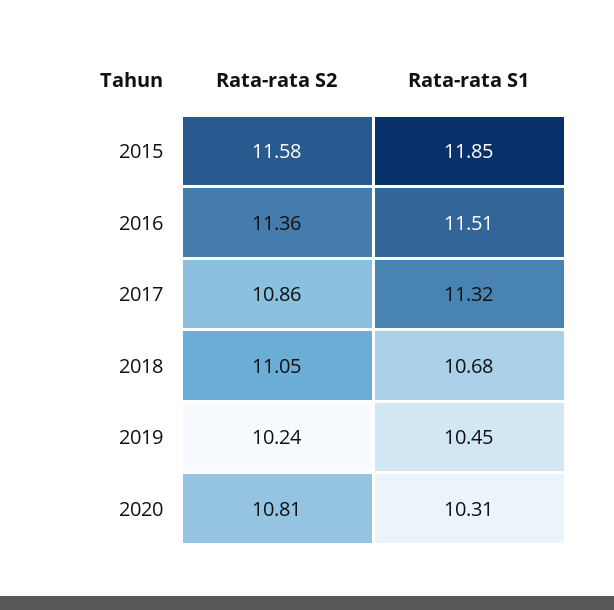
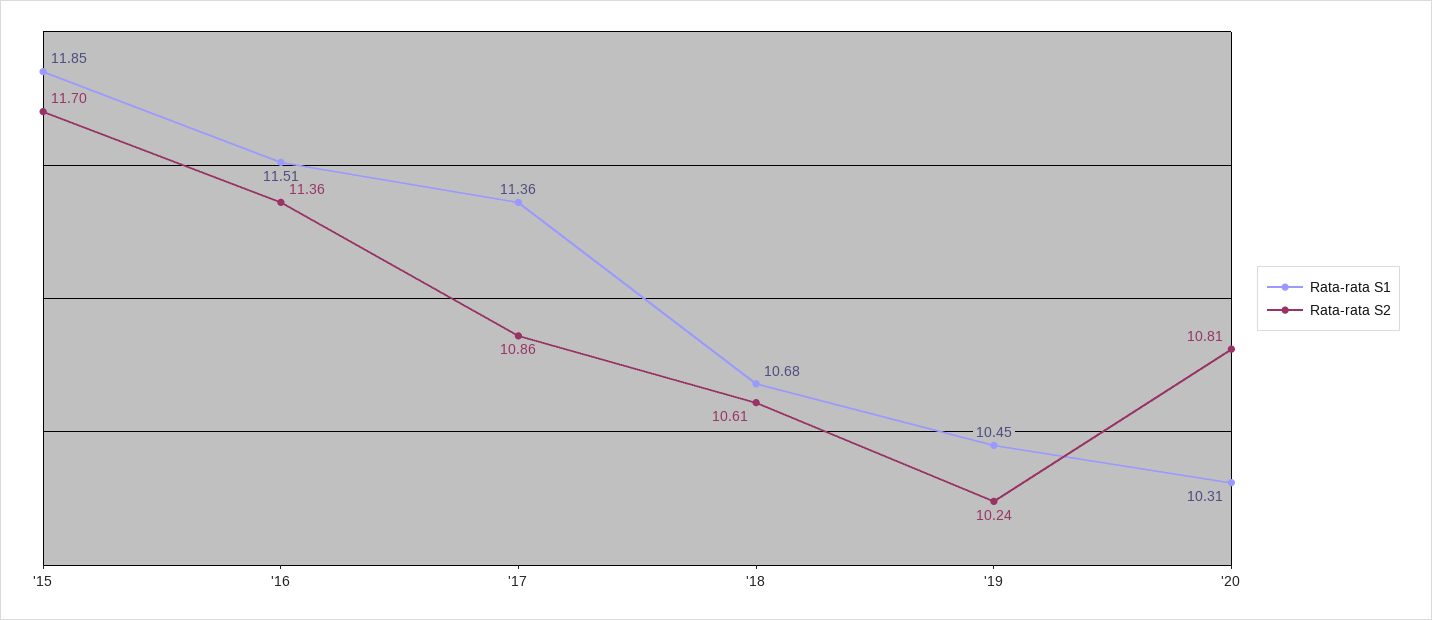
Rata-rata S2, 2015: 11.58 -> 11.7
Rata-rata S1, 2017: 11.32 -> 11.36
Rata-rata S2, 2018: 11.05 -> 10.61

